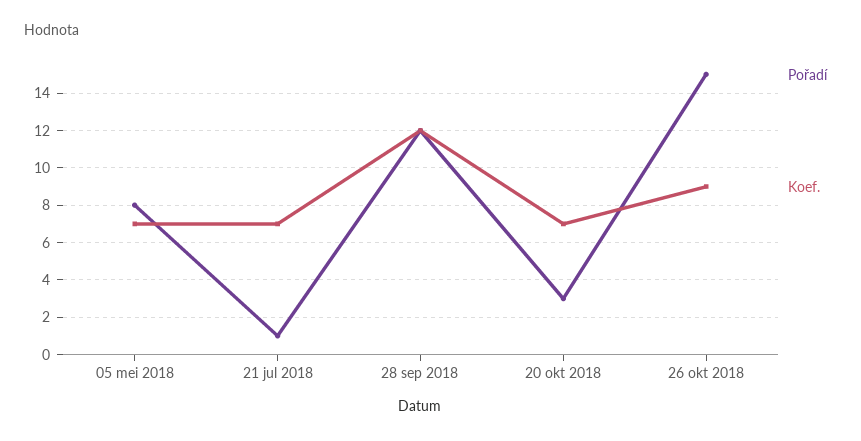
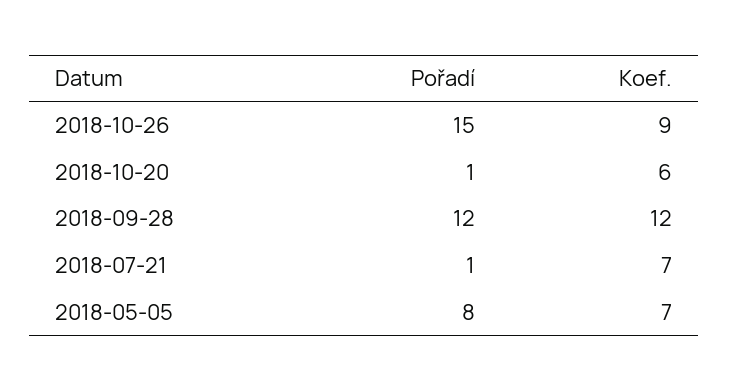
Pořadí, 20 okt 2018: 3 -> 1
Koef., 20 okt 2018: 7 -> 6

